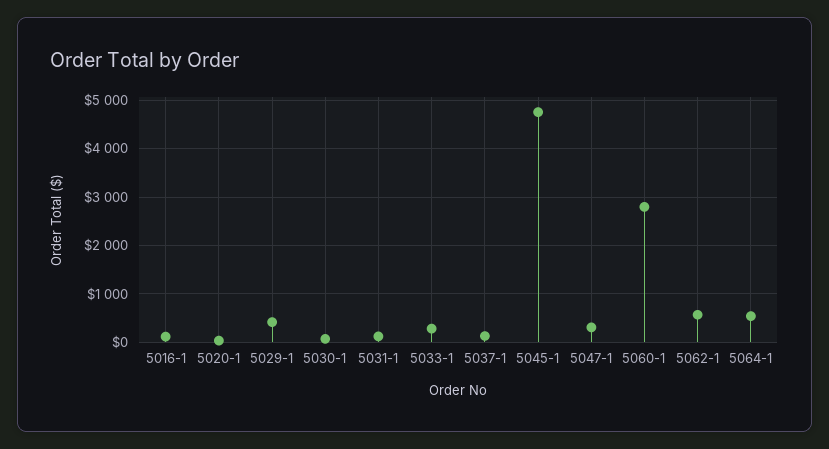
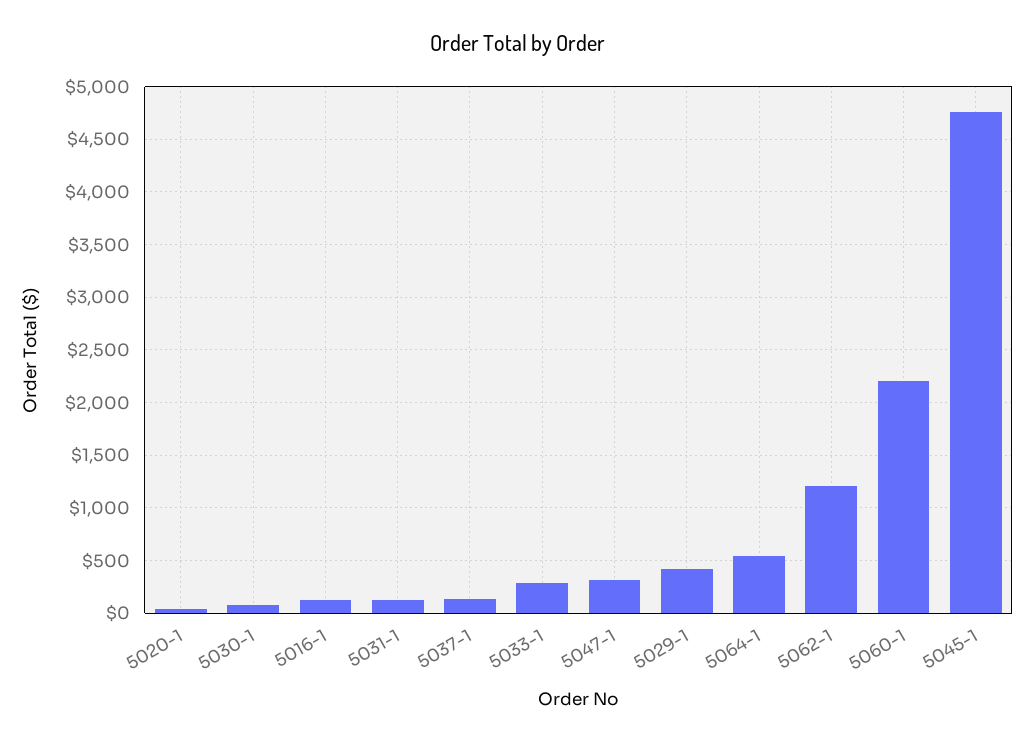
5060-1: 2800 -> 2200
5062-1: 600 -> 1200

